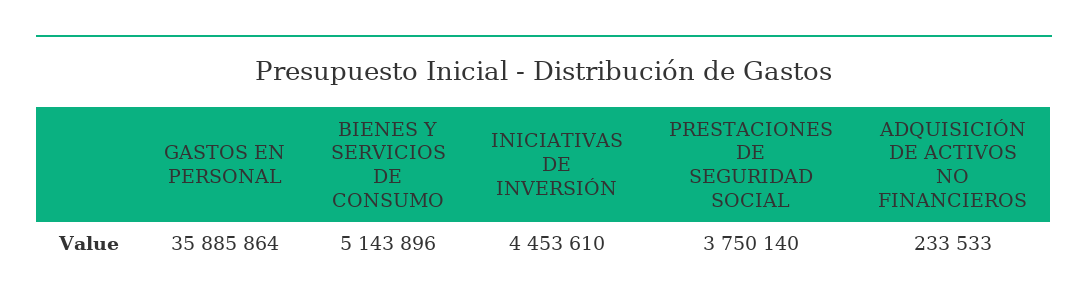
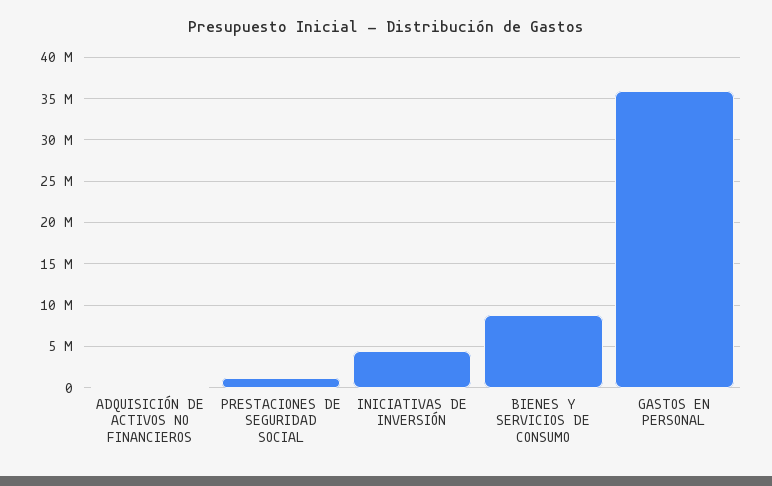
BIENES Y SERVICIOS DE CONSUMO: 5143896 -> 9000000
PRESTACIONES DE SEGURIDAD SOCIAL: 3750140 -> 1000000

